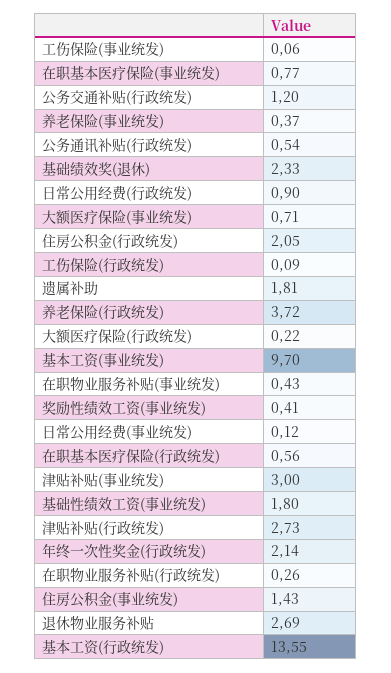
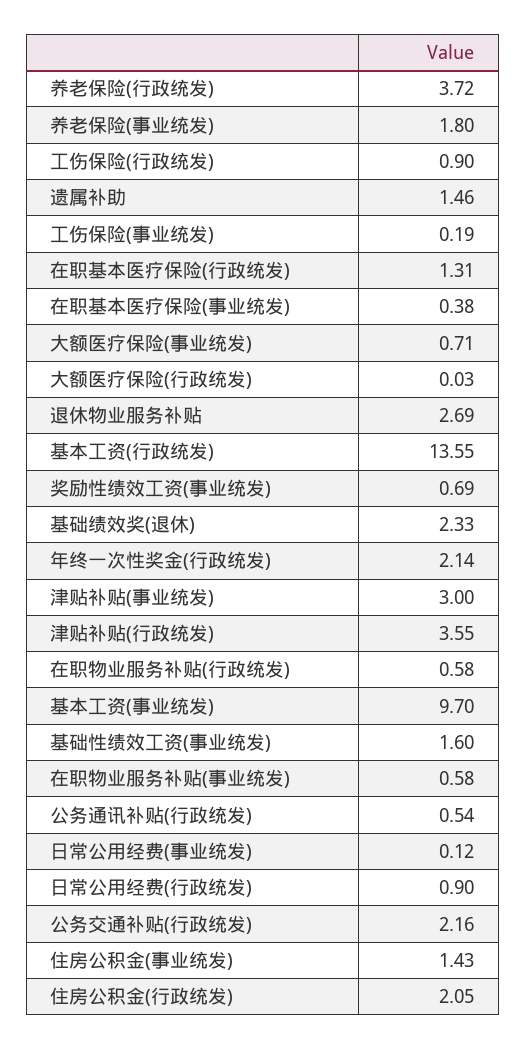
工伤保险(事业统发): 0.06 -> 0.19
在职基本医疗保险(事业统发): 0.77 -> 0.38
公务交通补贴(行政统发): 1.2 -> 2.16
养老保险(事业统发): 0.37 -> 1.8
工伤保险(行政统发): 0.09 -> 0.9
遗属补助: 1.81 -> 1.46
大额医疗保险(行政统发): 0.22 -> 0.03
在职物业服务补贴(事业统发): 0.43 -> 0.58
奖励性绩效工资(事业统发): 0.41 -> 0.69
在职基本医疗保险(行政统发): 0.56 -> 1.31
基础性绩效工资(事业统发): 1.8 -> 1.6
津贴补贴(行政统发): 2.73 -> 3.55
在职物业服务补贴(行政统发): 0.26 -> 0.58

